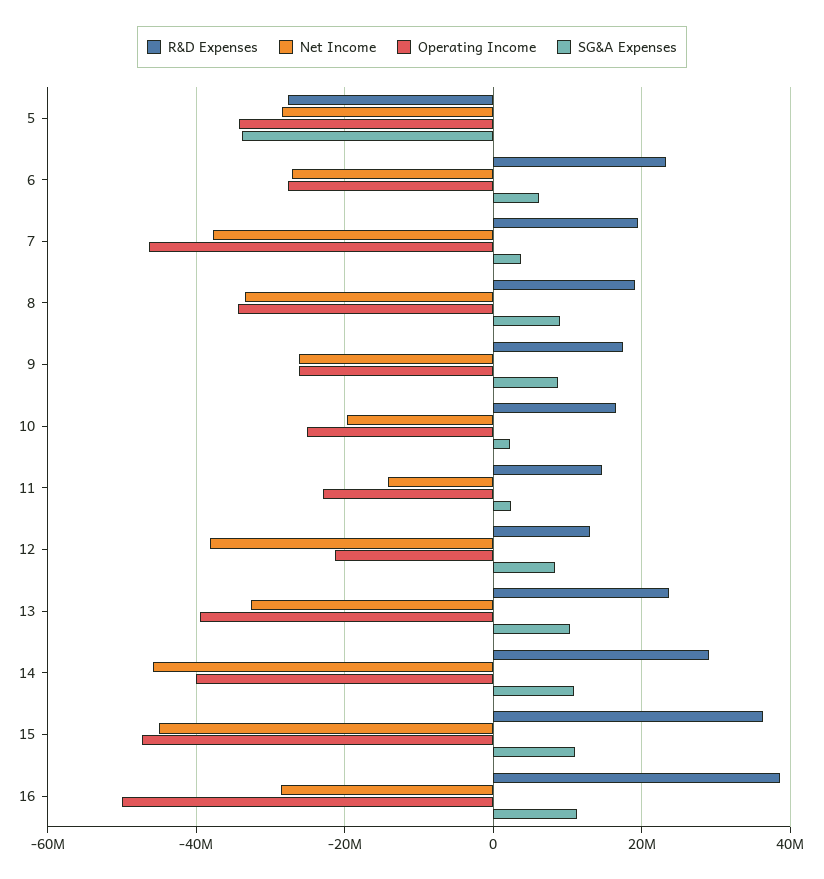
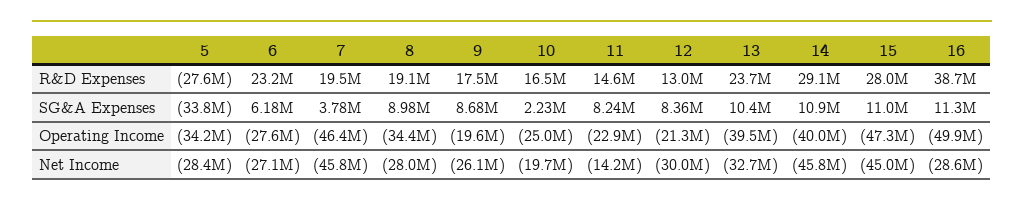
Net Income, 7: -38000000 -> -45800000
Net Income, 8: -34000000 -> -28000000
Operating Income, 9: -26000000 -> -19600000
SG&A Expenses, 11: 2000000 -> 8240000
Net Income, 12: -38000000 -> -30000000
R&D Expenses, 15: 36000000 -> 28000000

